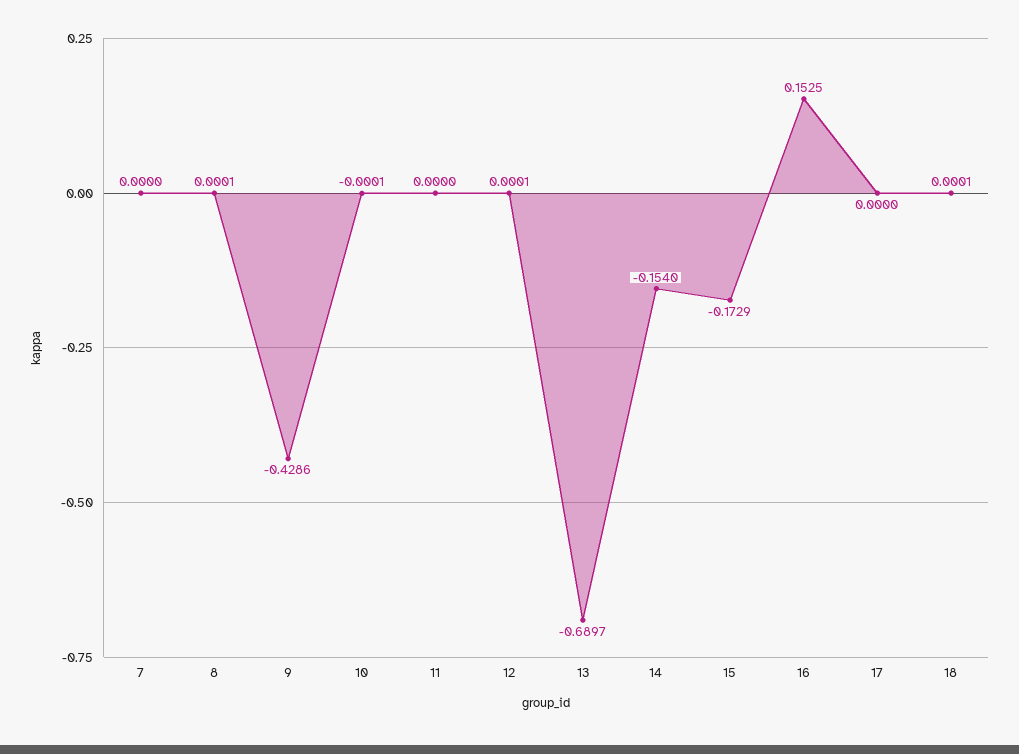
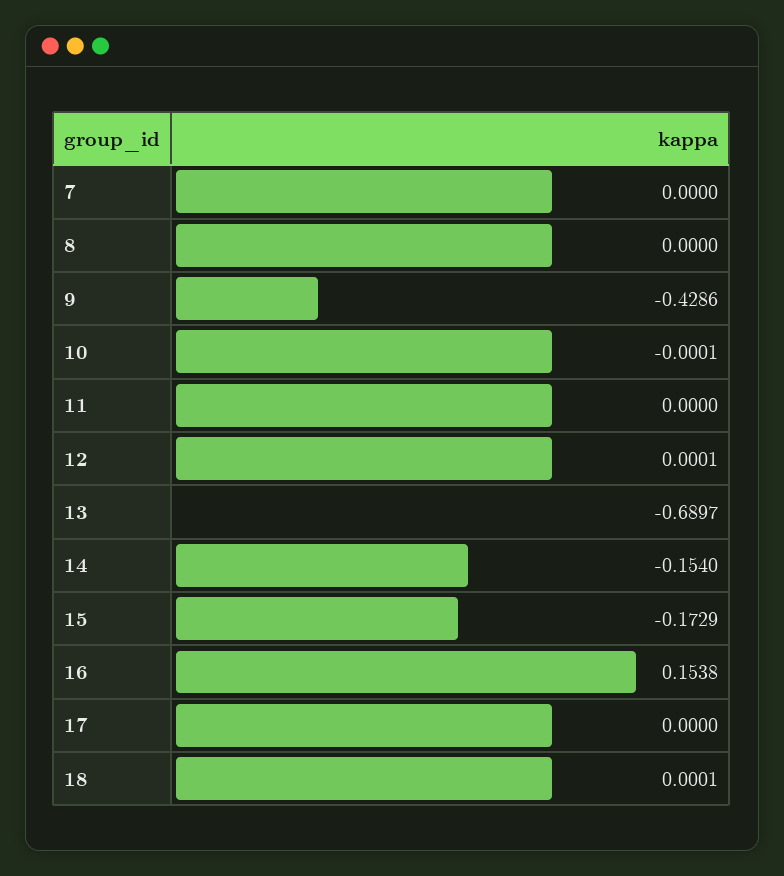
8: 0.0001 -> 0
16: 0.1525 -> 0.1538

